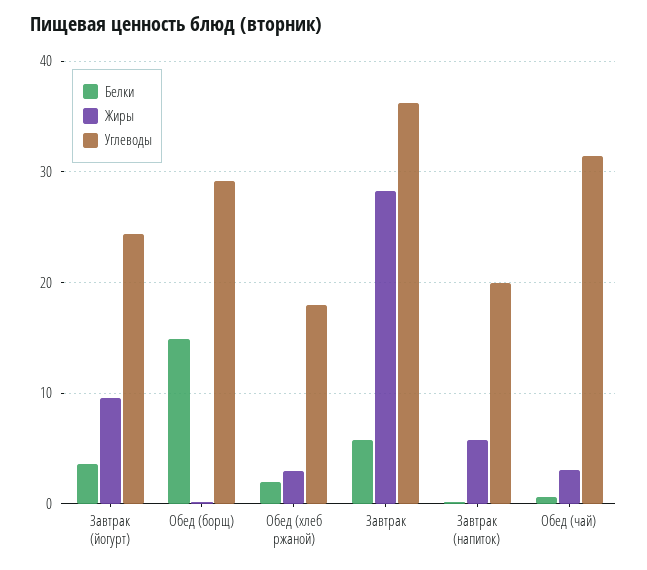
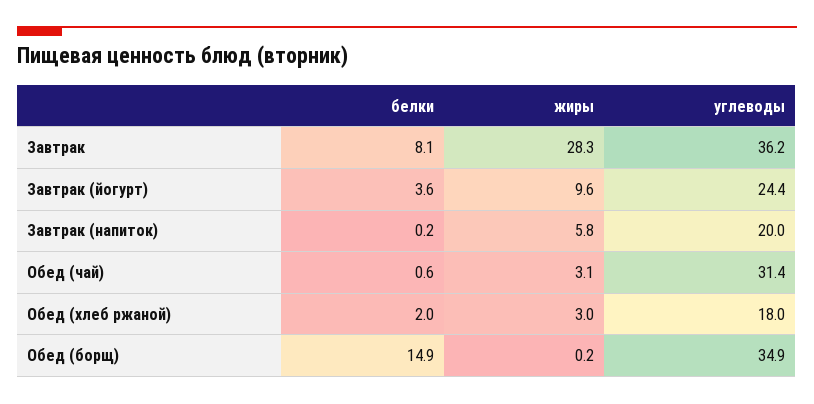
Углеводы, Обед (борщ): 29 -> 34.9
Белки, Завтрак: 6 -> 8.1

